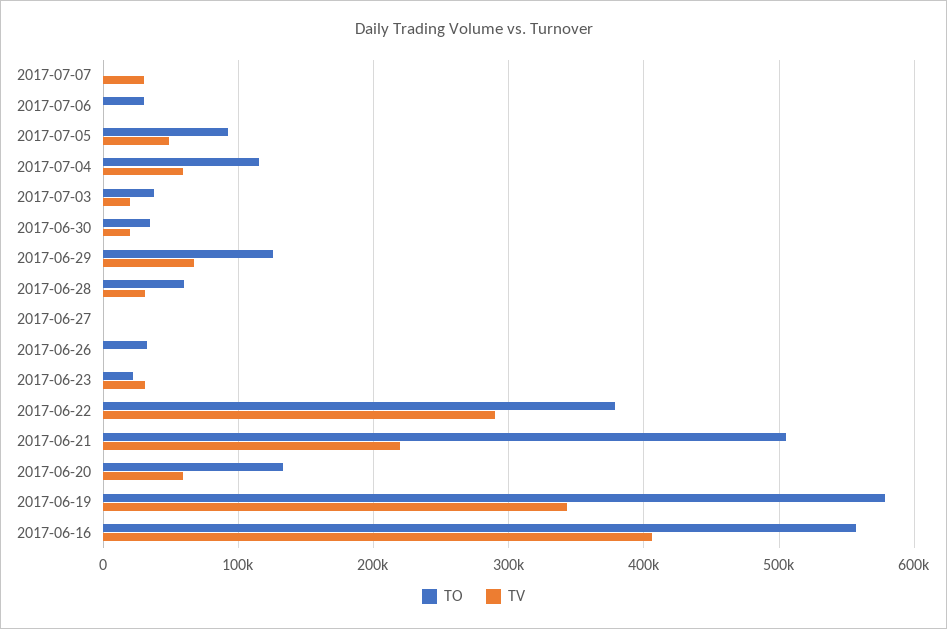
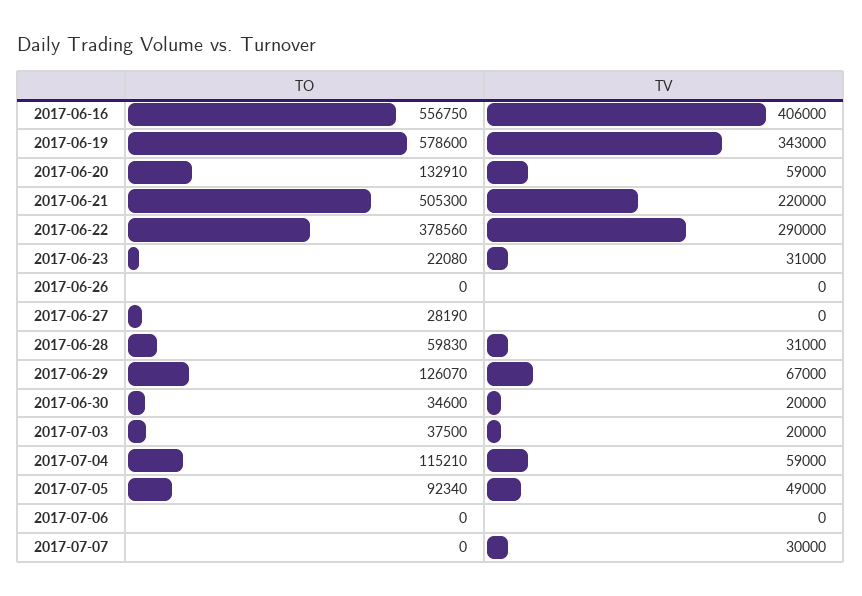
TO, 2017-07-06: 30000 -> 0
TO, 2017-06-27: 0 -> 28190
TO, 2017-06-26: 30000 -> 0

